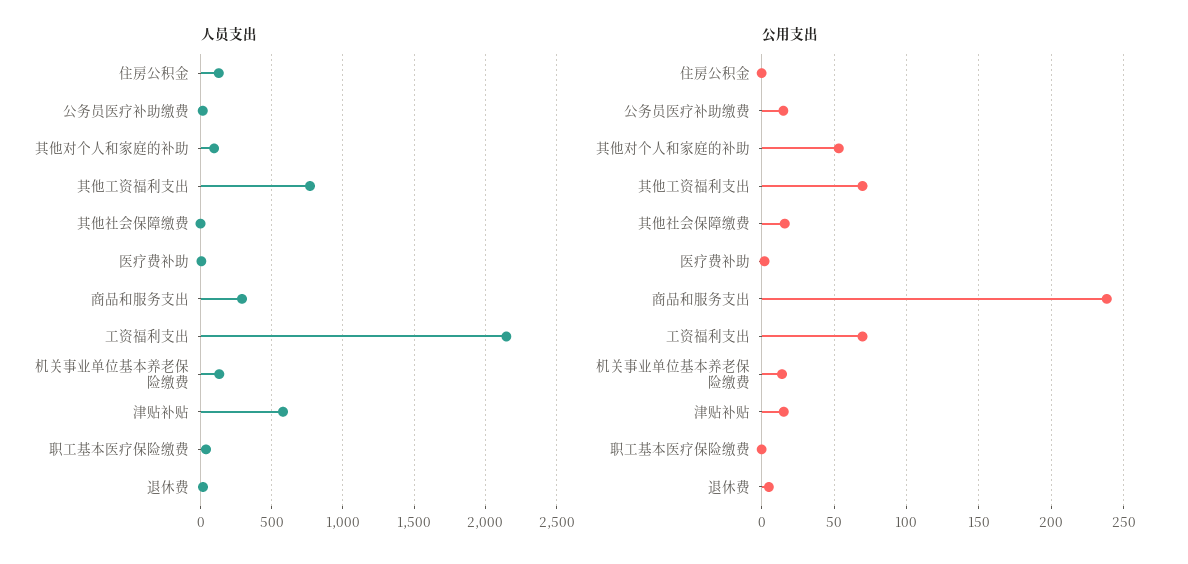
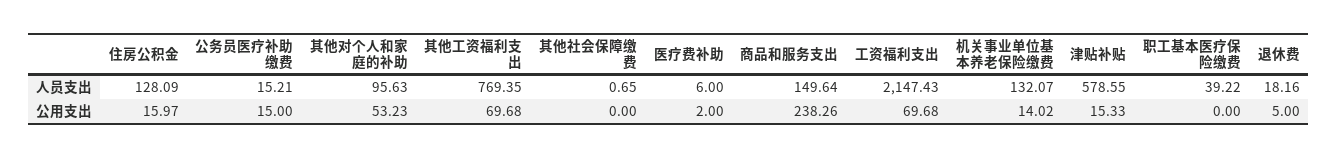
人员支出, 商品和服务支出: 300 -> 149.64
公用支出, 住房公积金: 0 -> 15.97
公用支出, 其他社会保障缴费: 15 -> 0

